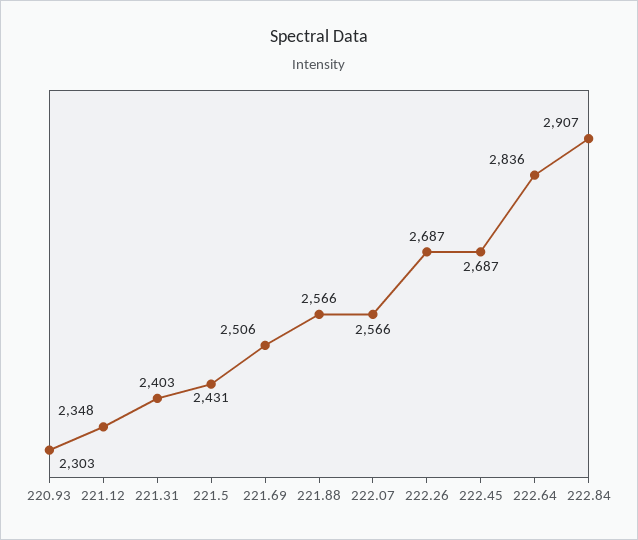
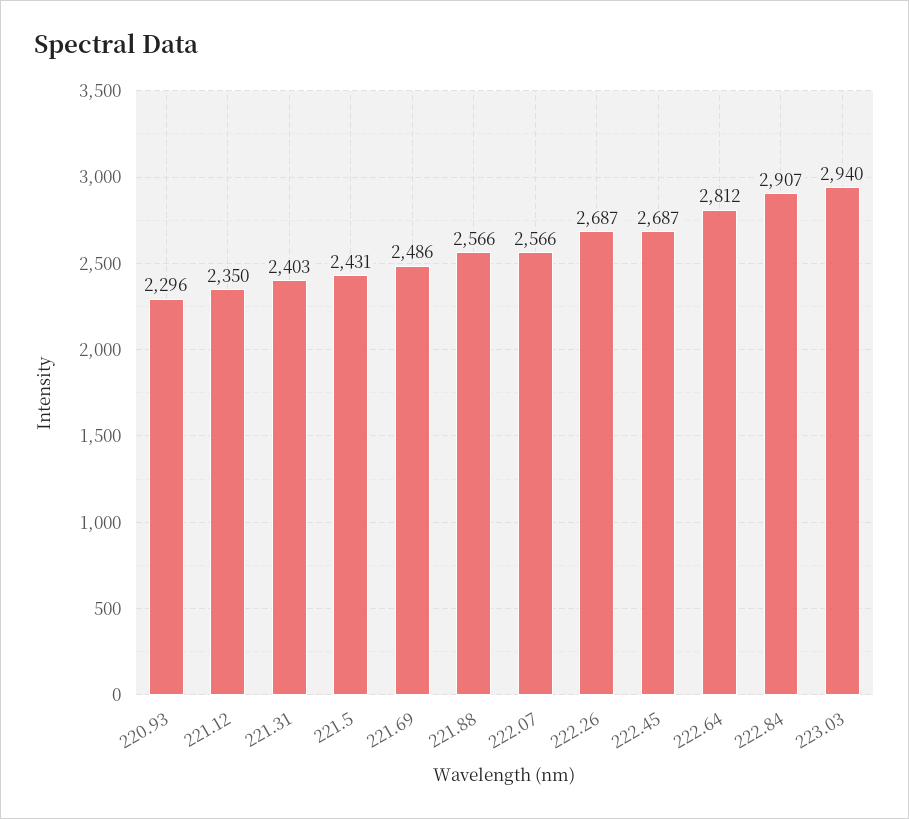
220.93: 2303 -> 2296
221.12: 2348 -> 2350
221.69: 2506 -> 2486
222.64: 2836 -> 2812
223.03: none -> 2940

